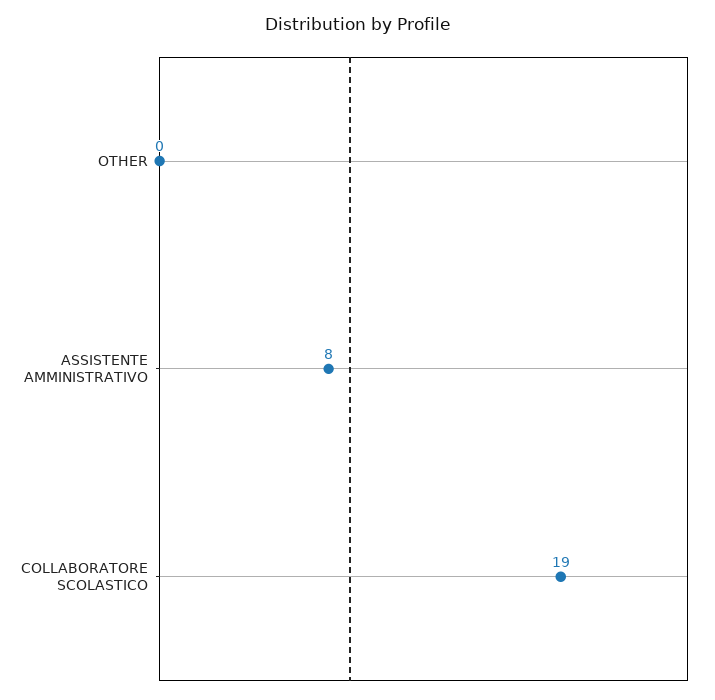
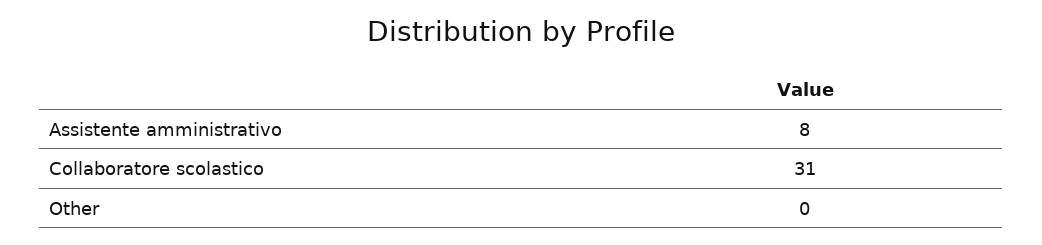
COLLABORATORE SCOLASTICO: 19 -> 31

